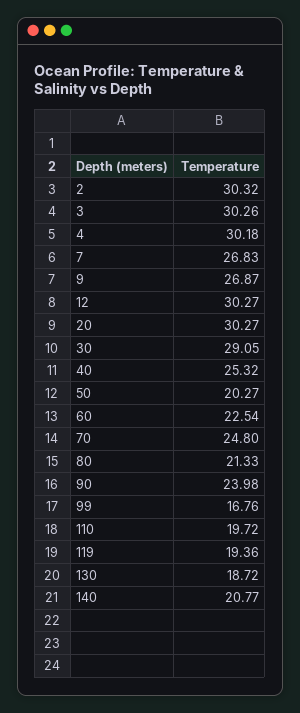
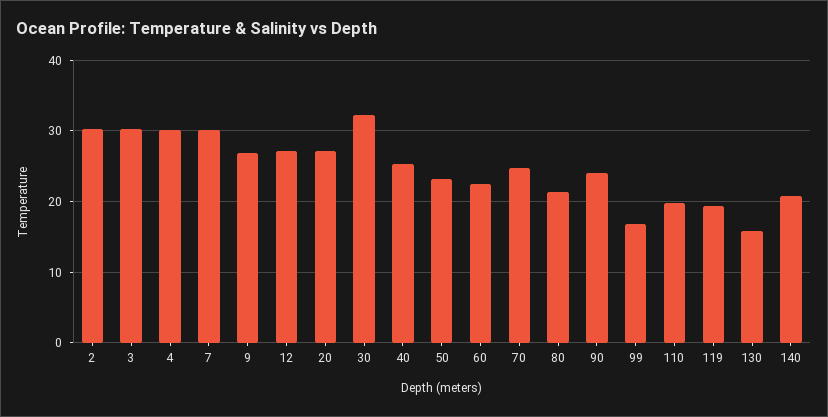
7: 26.83 -> 30
12: 30.27 -> 27
20: 30.27 -> 27
30: 29.05 -> 32
50: 20.27 -> 23
130: 18.72 -> 16

